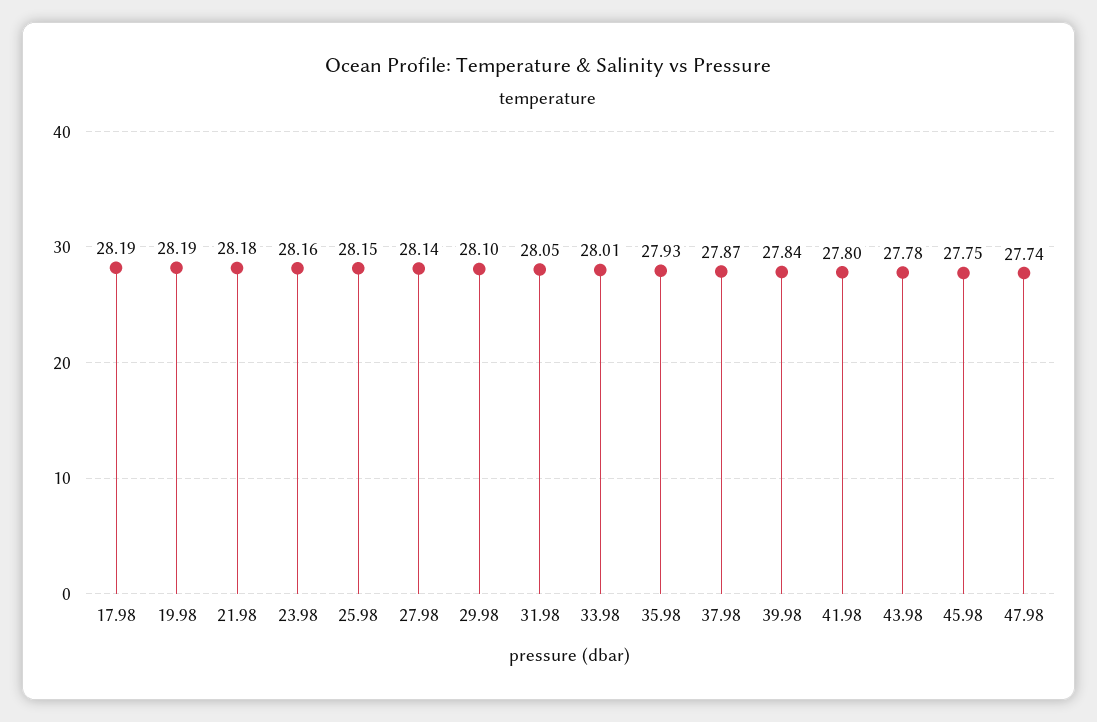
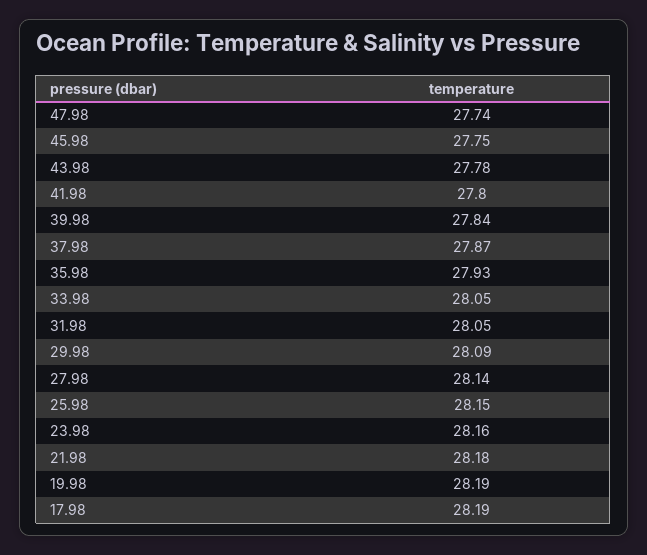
29.98: 28.1 -> 28.09
33.98: 28.01 -> 28.05

